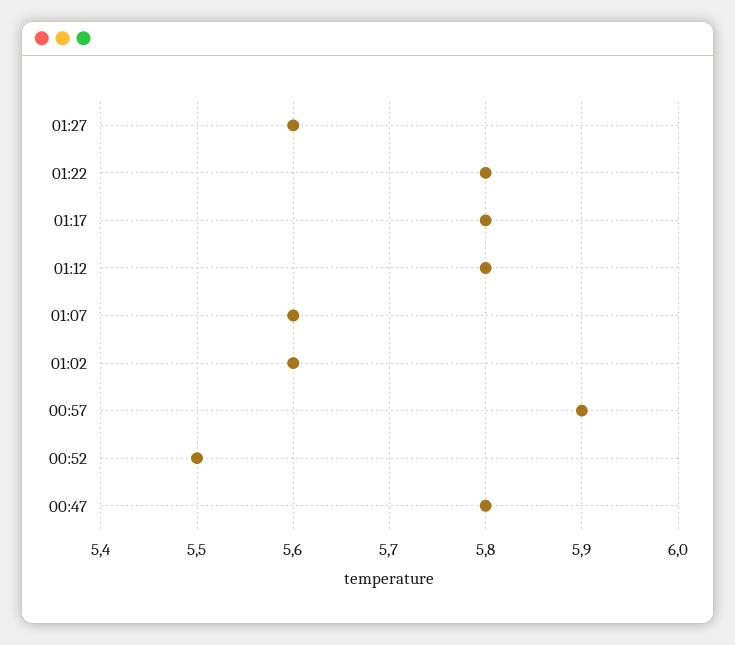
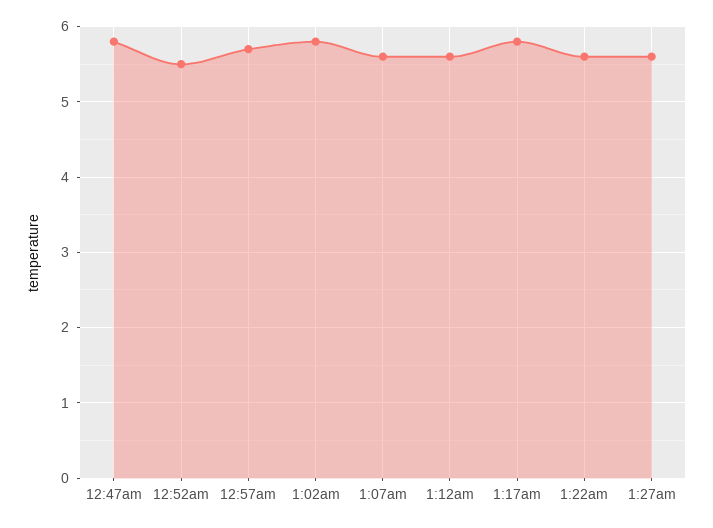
01:22: 5.8 -> 5.6
01:12: 5.8 -> 5.6
01:02: 5.6 -> 5.8
00:57: 5.9 -> 5.7

